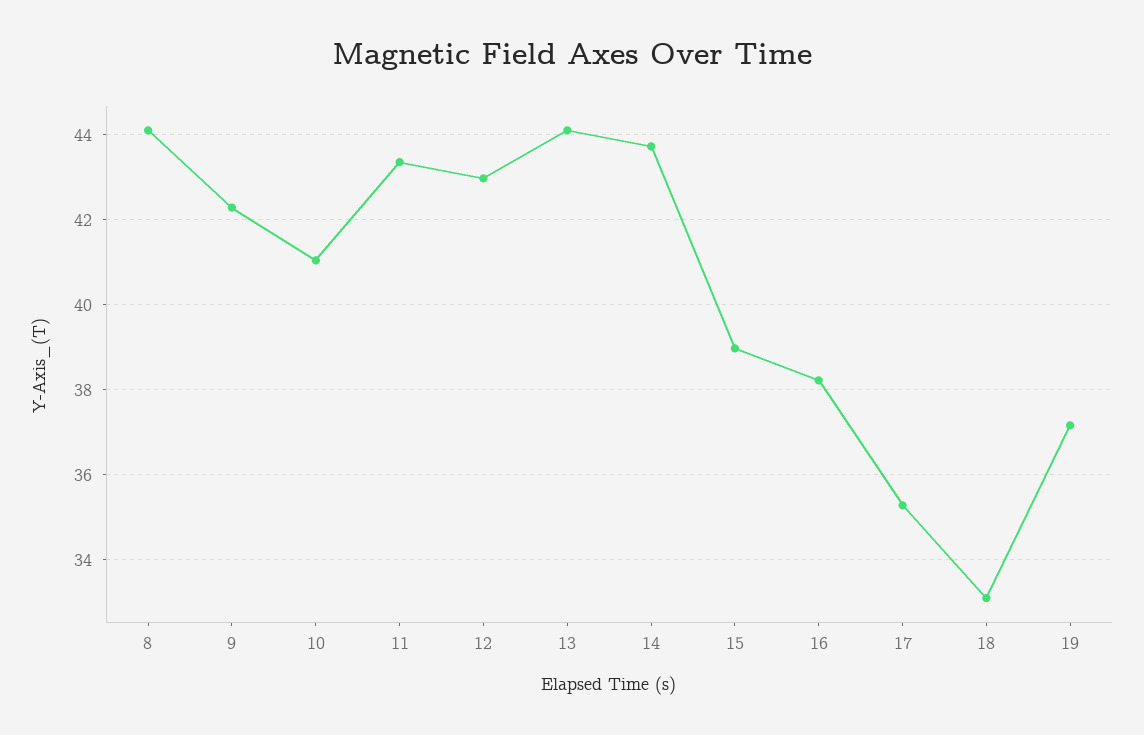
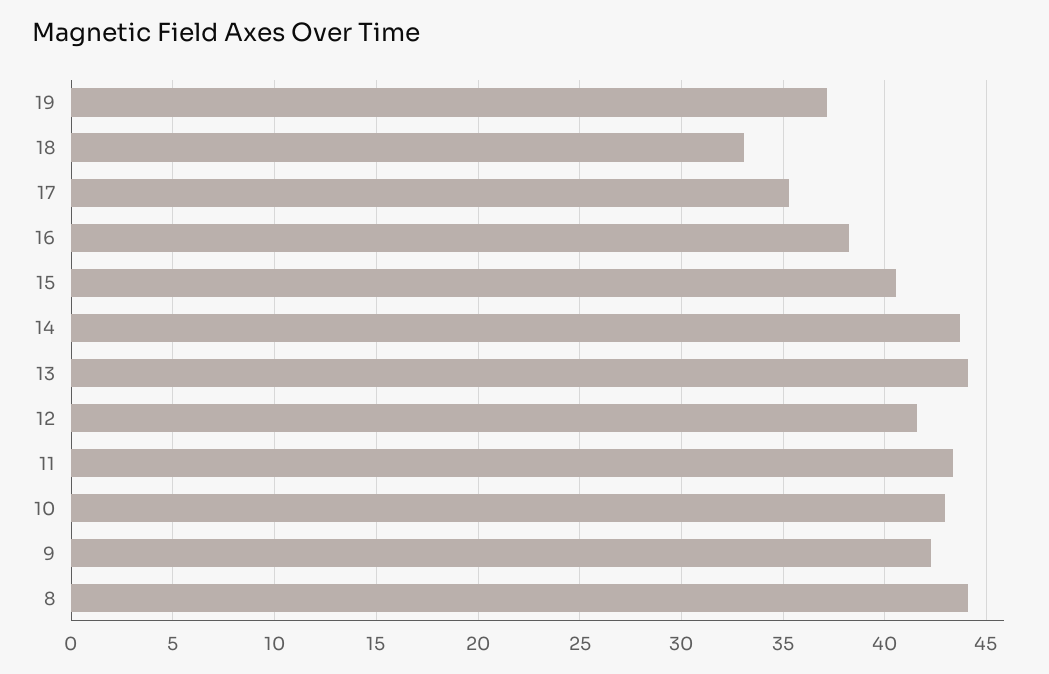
10: 41 -> 43
12: 43 -> 41.5
15: 39 -> 40.5

